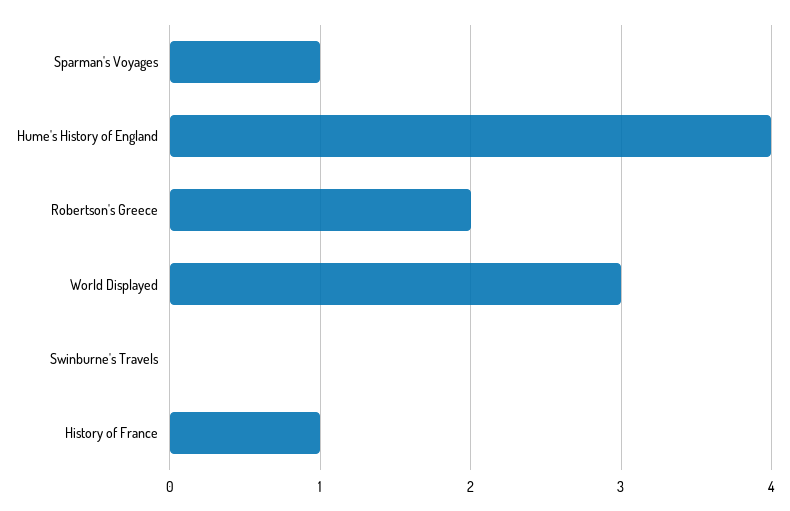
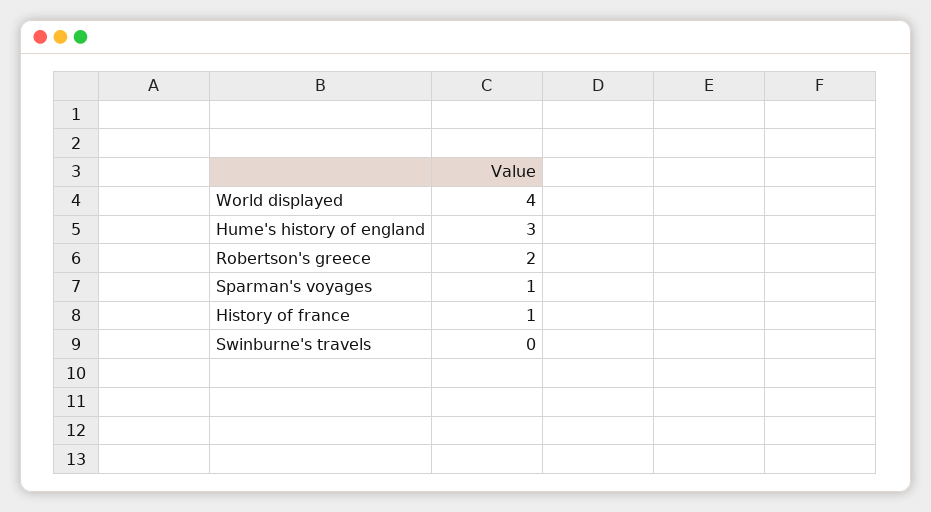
Hume's History of England: 4 -> 3
World Displayed: 3 -> 4

